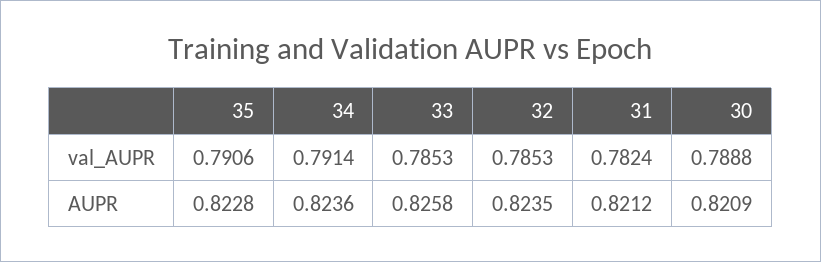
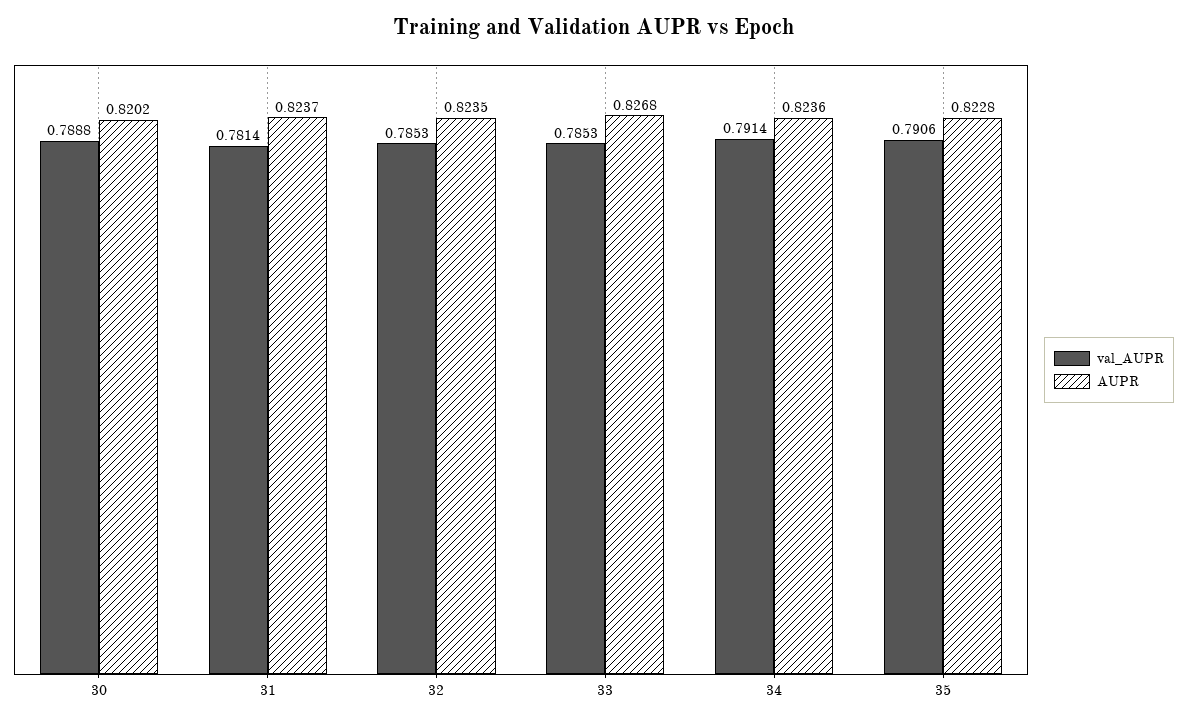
val_AUPR, 31: 0.7824 -> 0.7814
AUPR, 33: 0.8258 -> 0.8268
AUPR, 31: 0.8212 -> 0.8237
AUPR, 30: 0.8209 -> 0.8202

